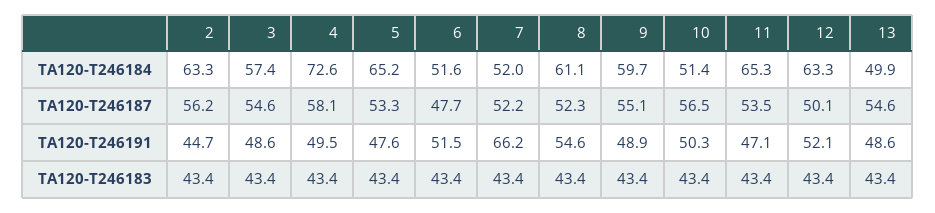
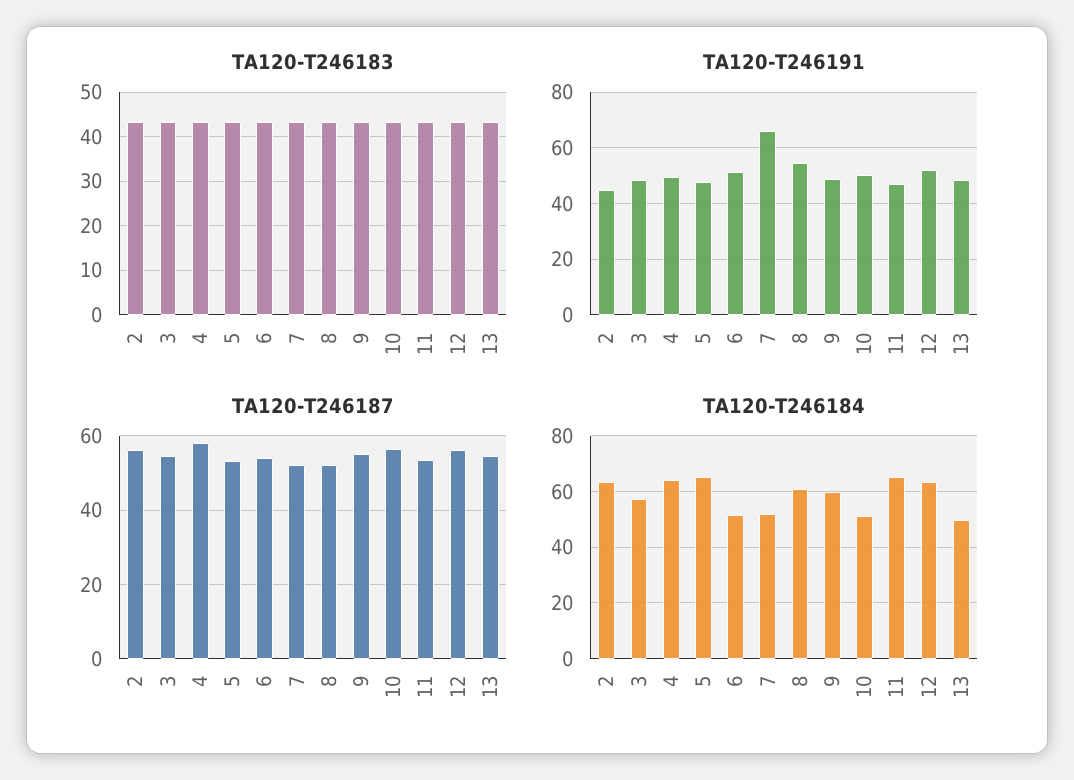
TA120-T246184, 4: 72.6 -> 65
TA120-T246187, 6: 47.7 -> 54
TA120-T246187, 12: 50.1 -> 56

